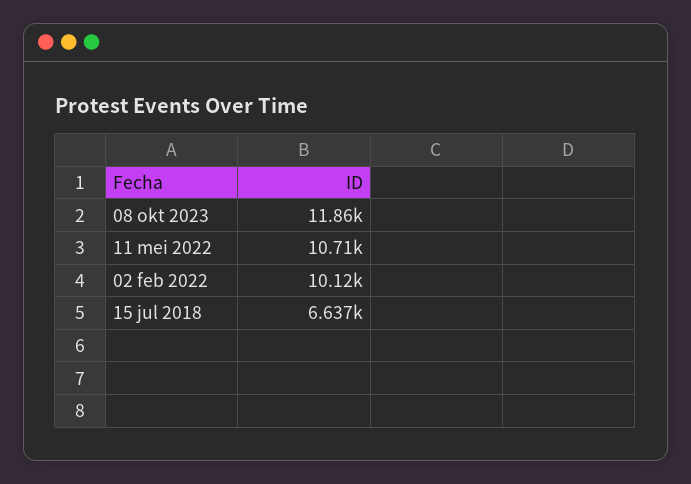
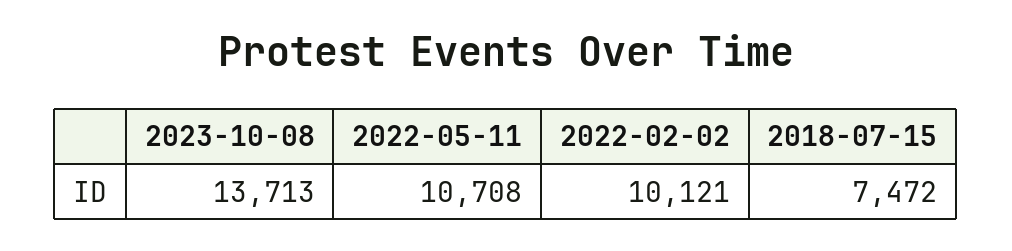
08 okt 2023: 11860 -> 13713
15 jul 2018: 6637 -> 7472

